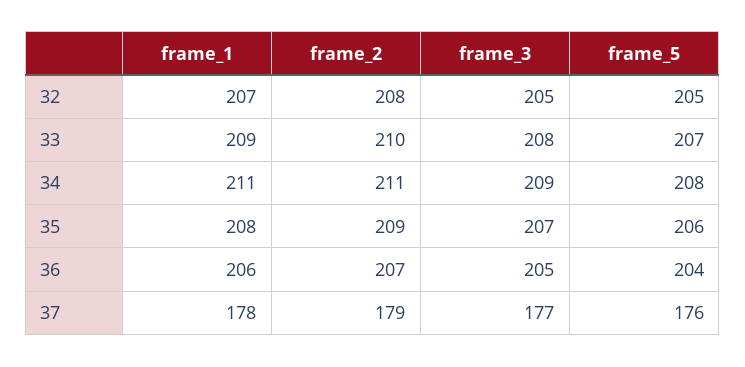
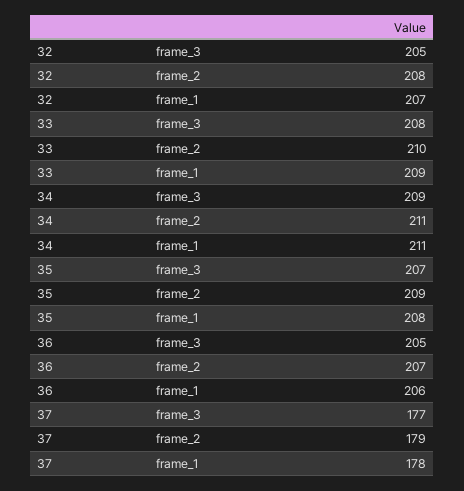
frame_5, 32: 205 -> none
frame_5, 33: 207 -> none
frame_5, 34: 208 -> none
frame_5, 35: 206 -> none
frame_5, 36: 204 -> none
frame_5, 37: 176 -> none

